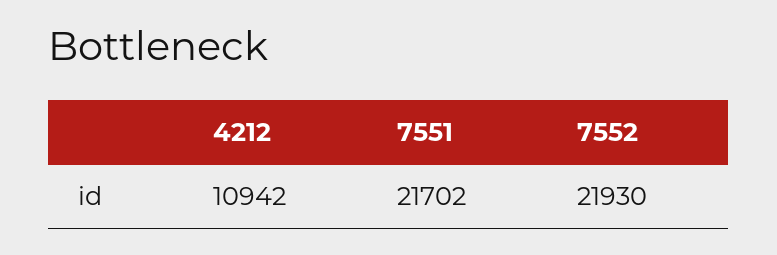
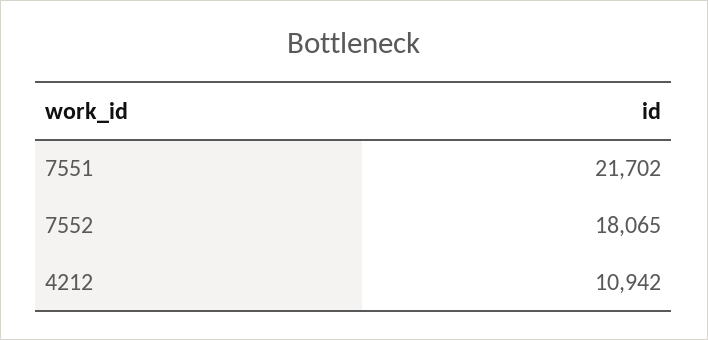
7552: 21930 -> 18065

